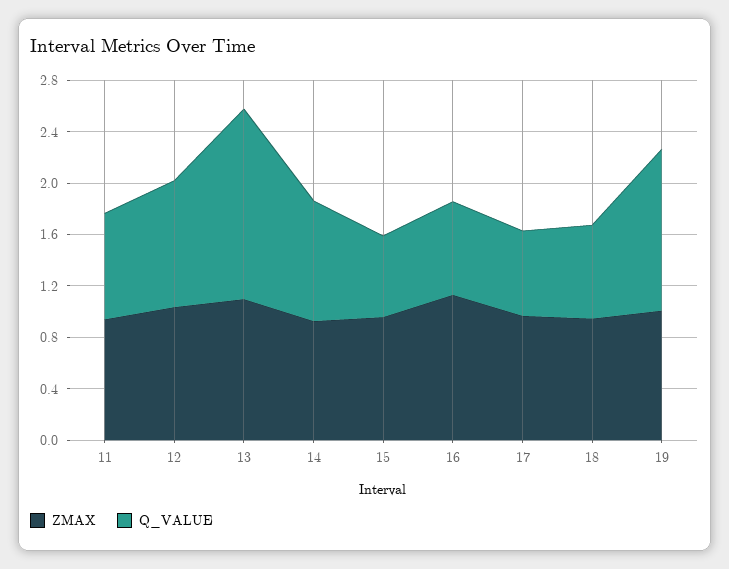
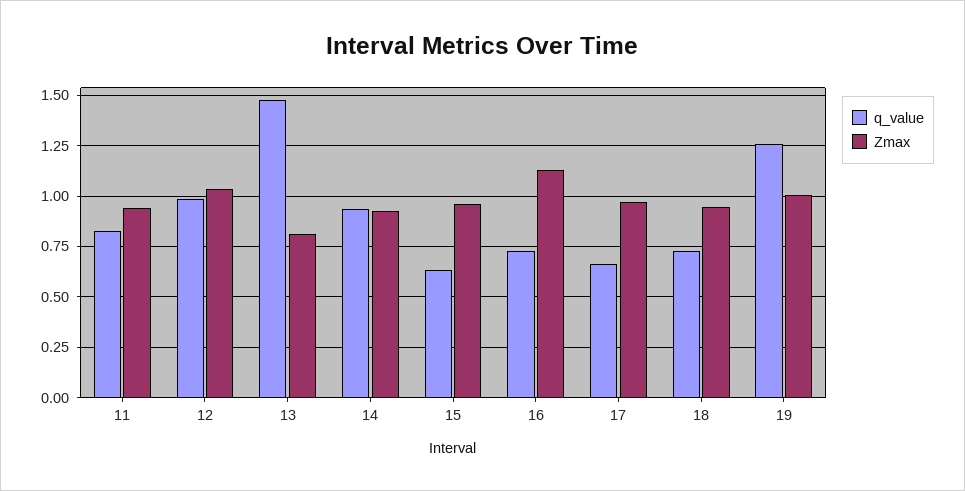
ZMAX, 13: 1.1 -> 0.8

